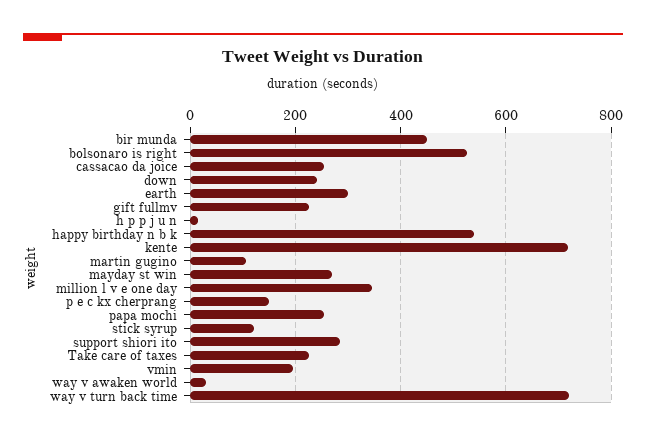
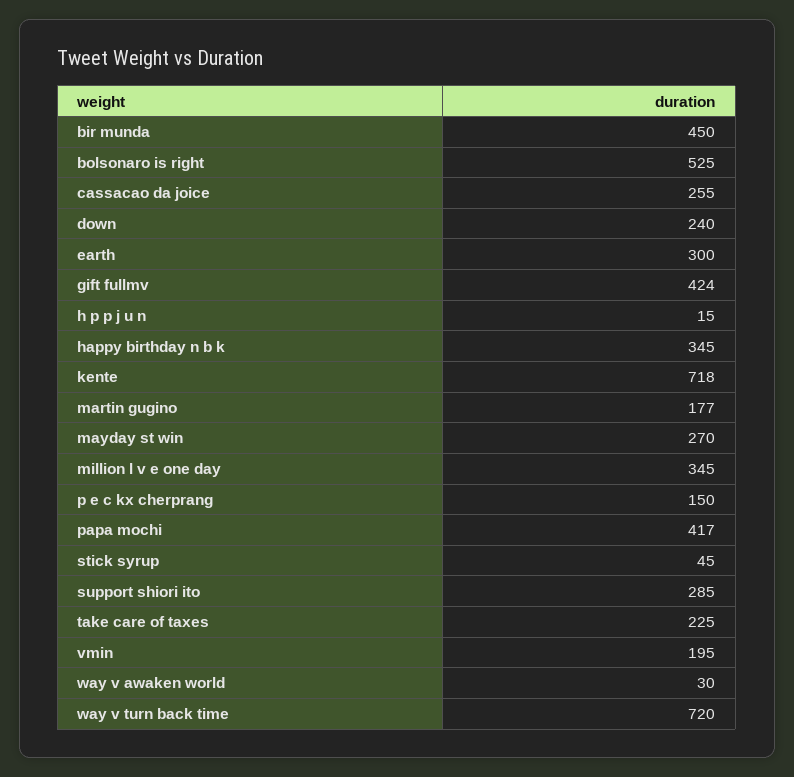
gift fullmv: 220 -> 424
happy birthday n b k: 540 -> 345
martin gugino: 100 -> 177
papa mochi: 260 -> 417
stick syrup: 120 -> 45

